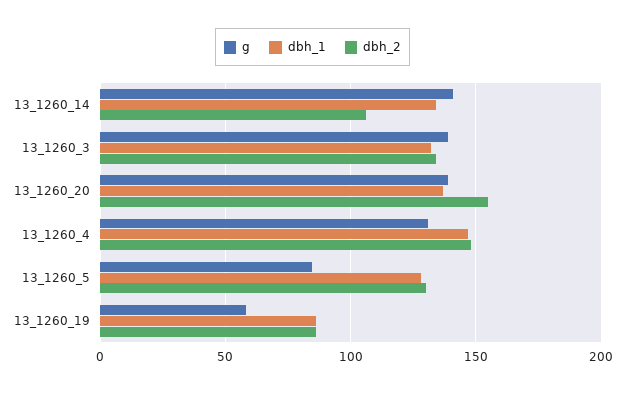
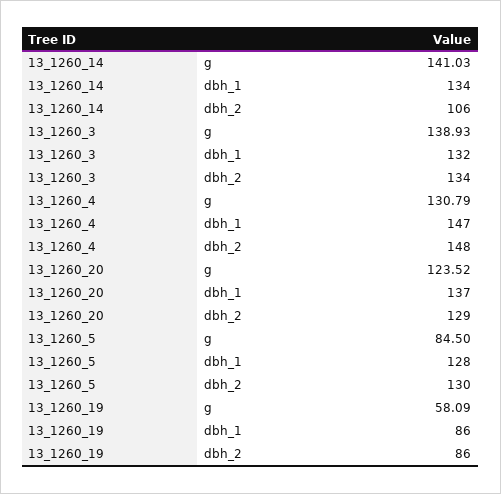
g, 13_1260_20: 140 -> 123.52
dbh_2, 13_1260_20: 155 -> 129

